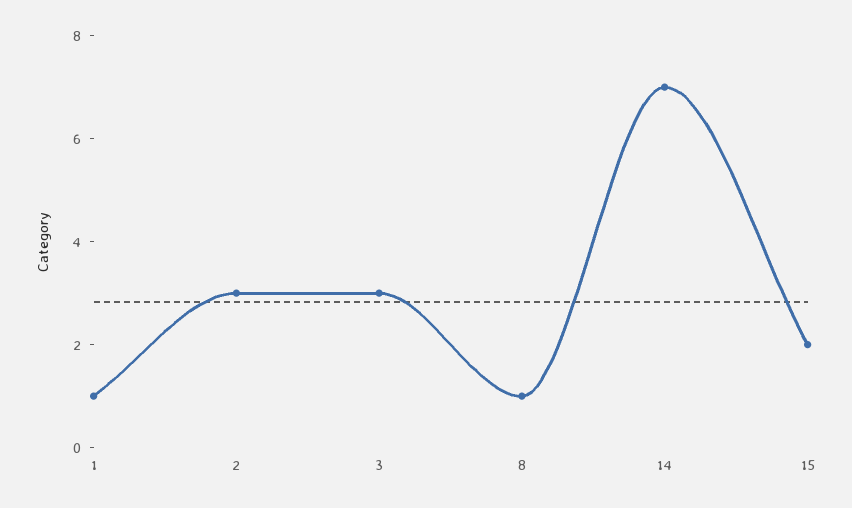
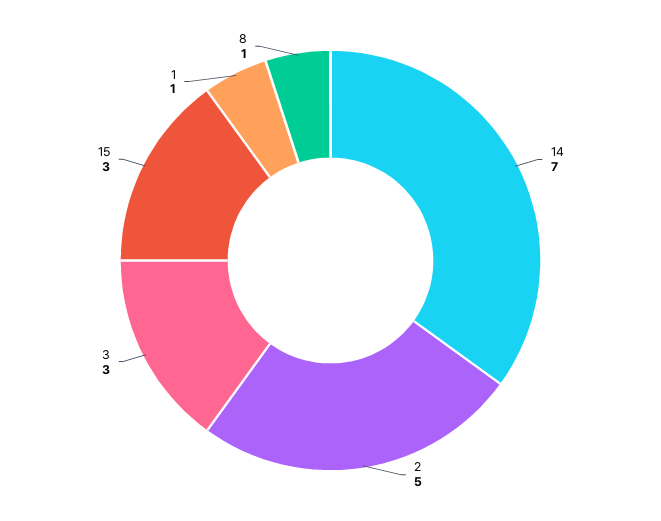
2: 3 -> 5
15: 2 -> 3

